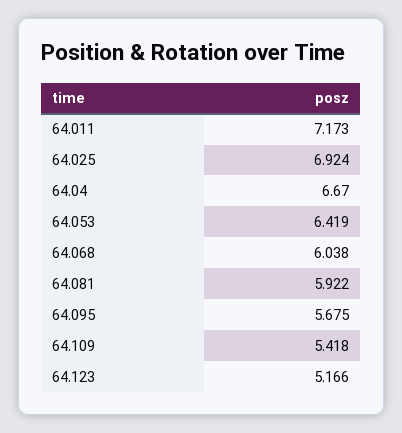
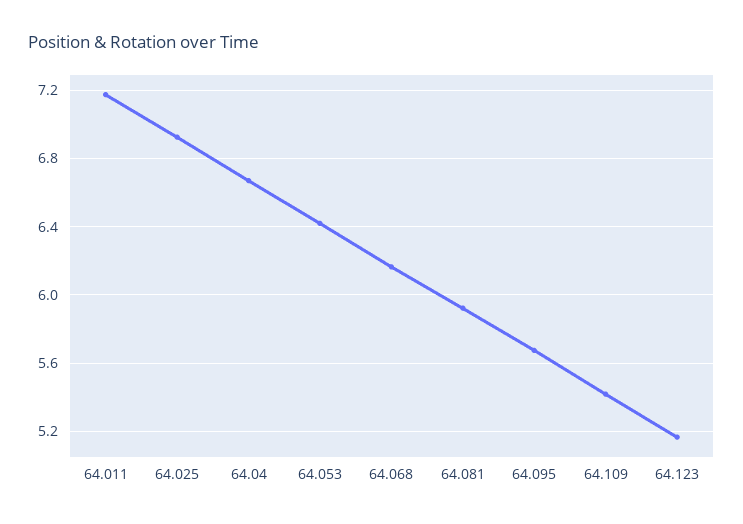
64.068: 6.038 -> 6.15

